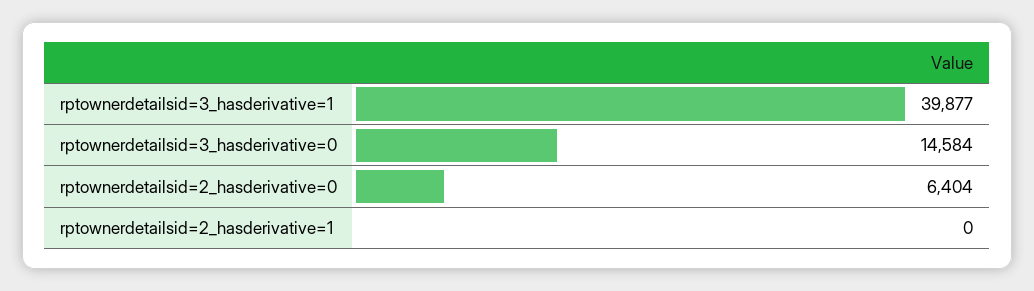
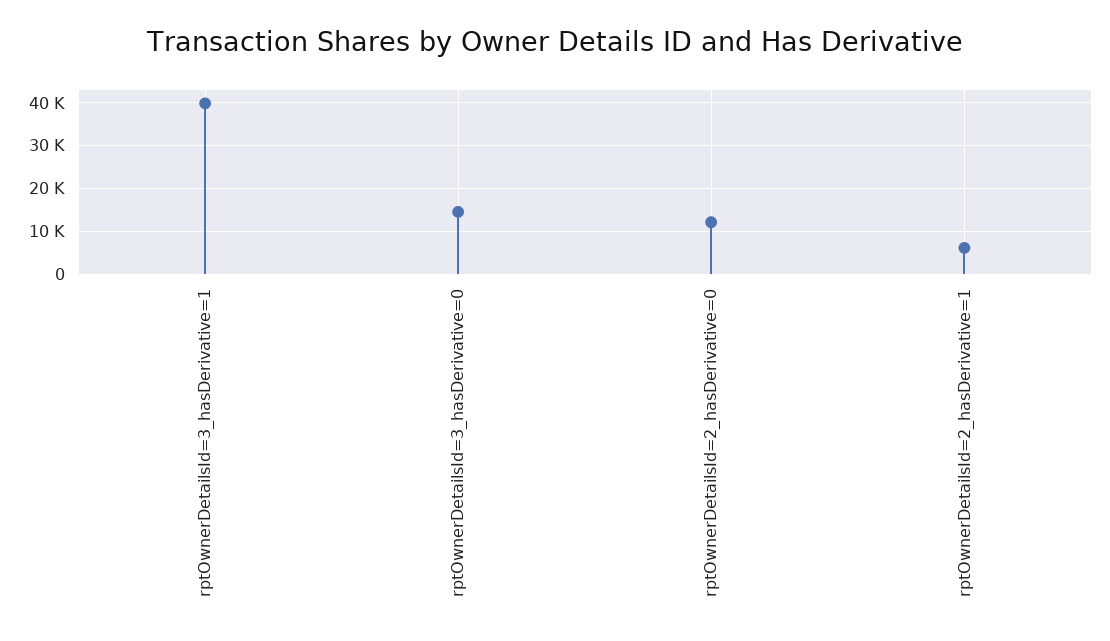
rptownerdetailsid=2_hasderivative=0: 6404 -> 12000
rptownerdetailsid=2_hasderivative=1: 0 -> 6000

